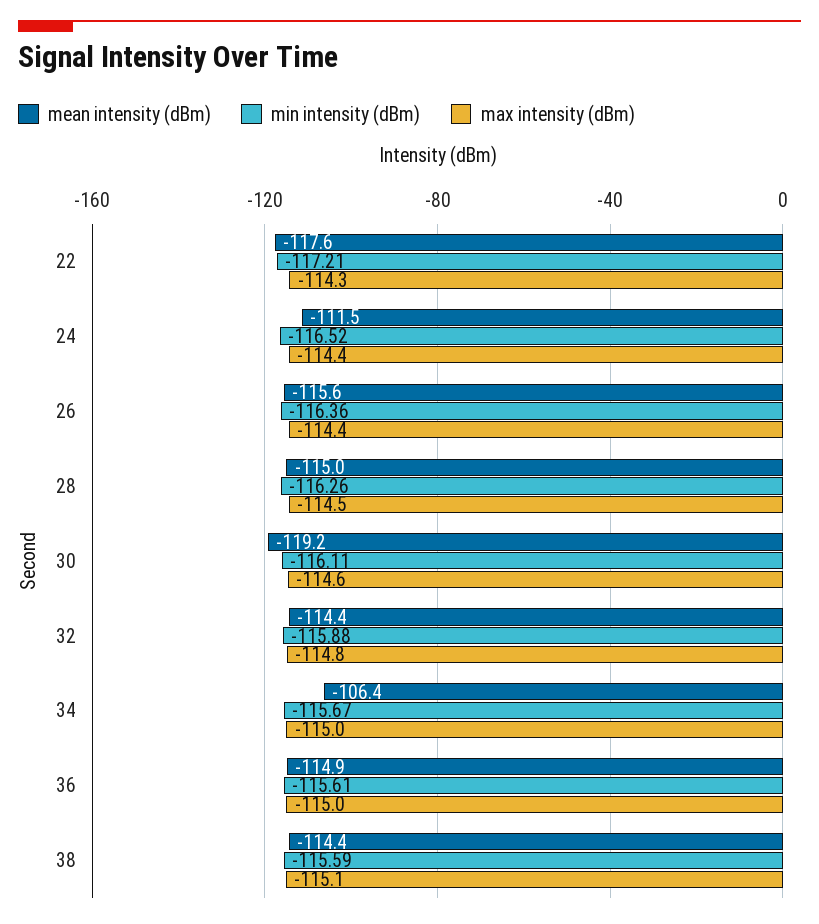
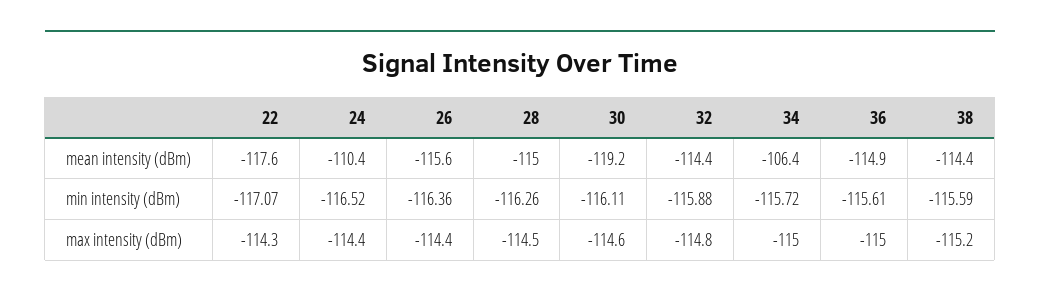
min intensity (dBm), 22: -117.21 -> -117.07
mean intensity (dBm), 24: -111.5 -> -110.4
min intensity (dBm), 34: -115.67 -> -115.72
max intensity (dBm), 38: -115.1 -> -115.2

